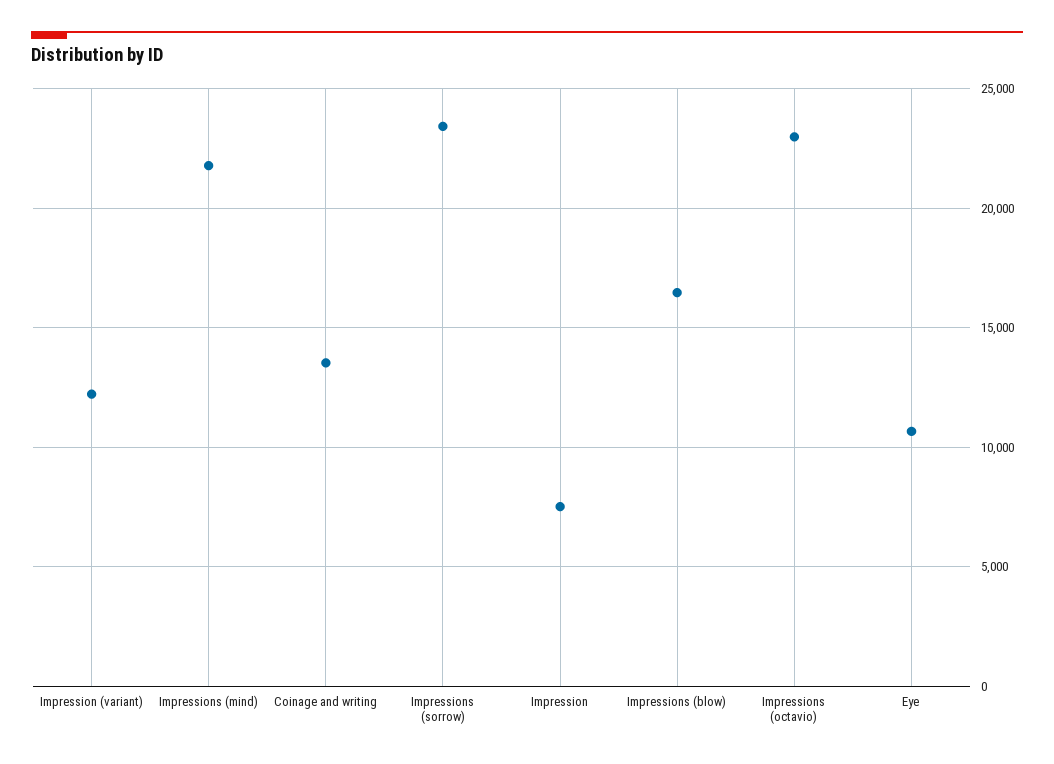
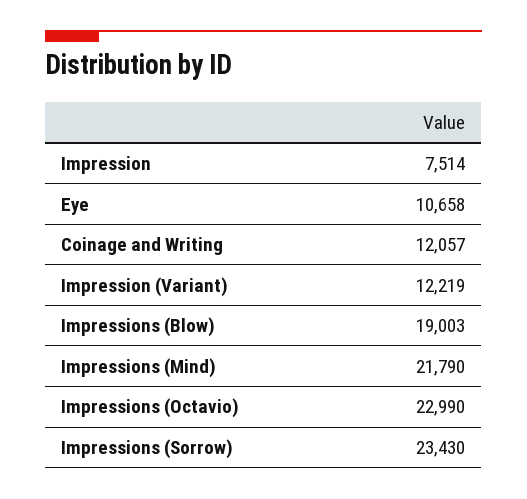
Coinage and writing: 13500 -> 12057
Impressions (blow): 16500 -> 19003

